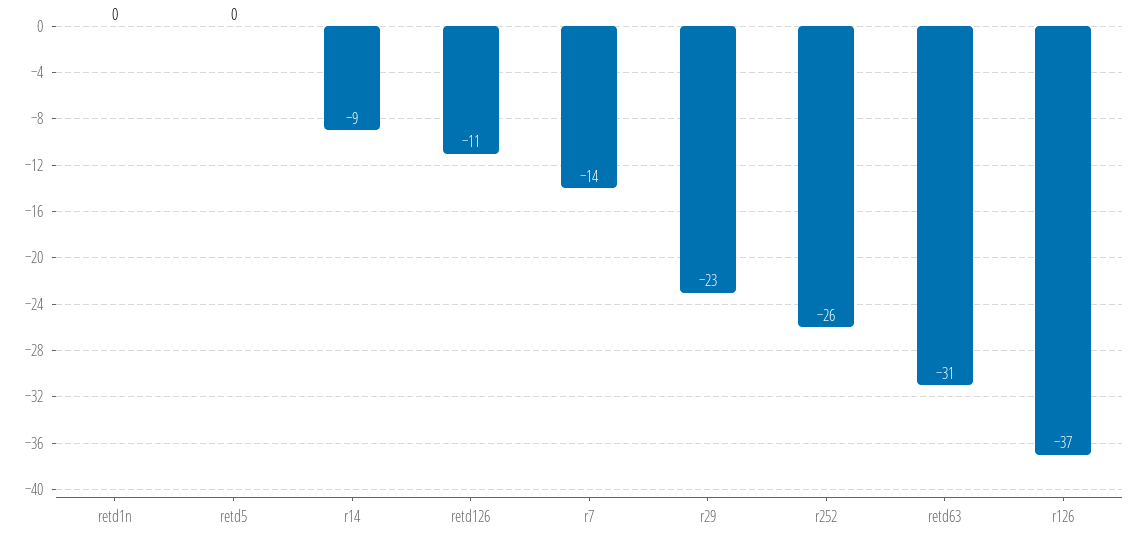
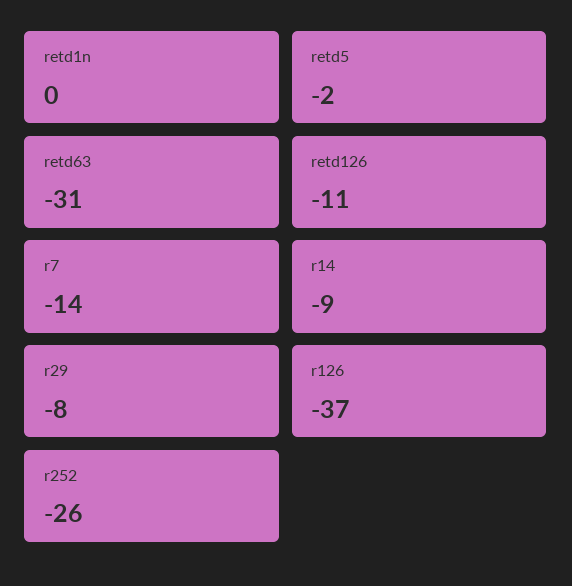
retd5: 0 -> -2
r29: -23 -> -8

